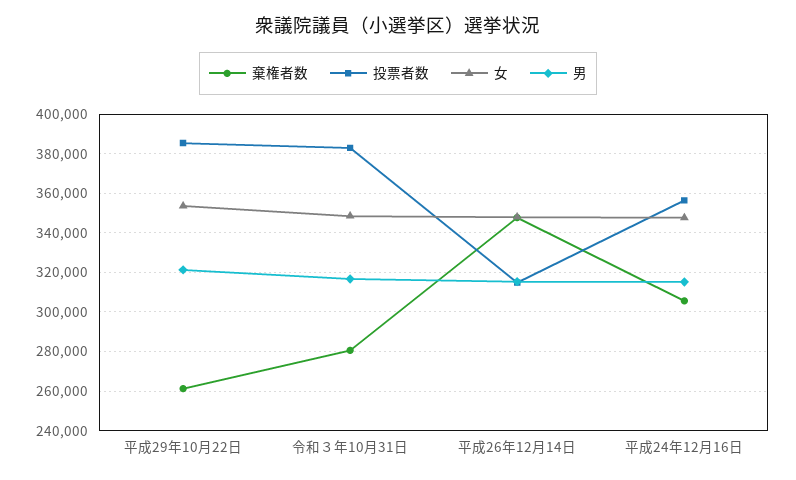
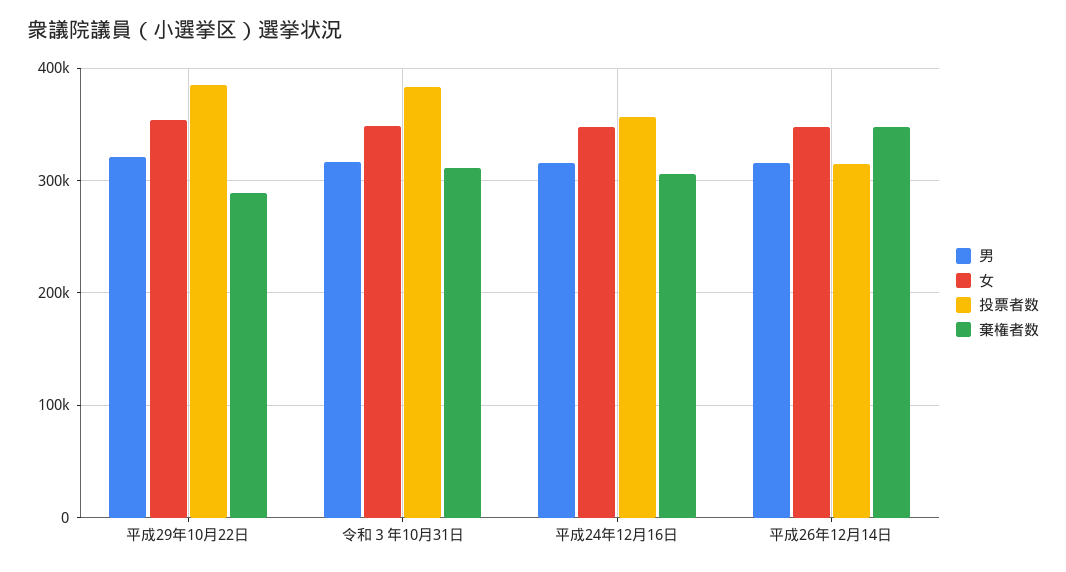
棄権者数, 平成29年10月22日: 260000 -> 290000
棄権者数, 令和３年10月31日: 280000 -> 310000

